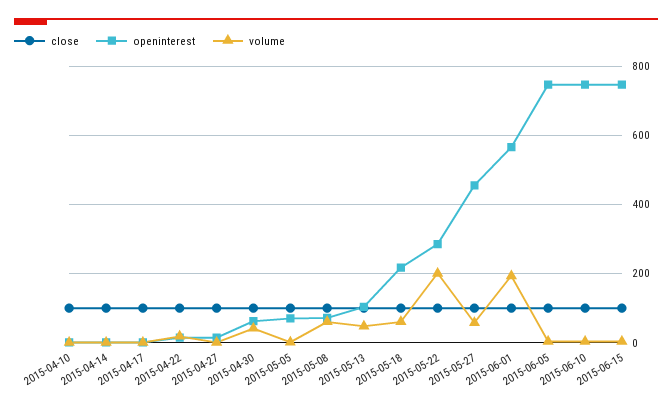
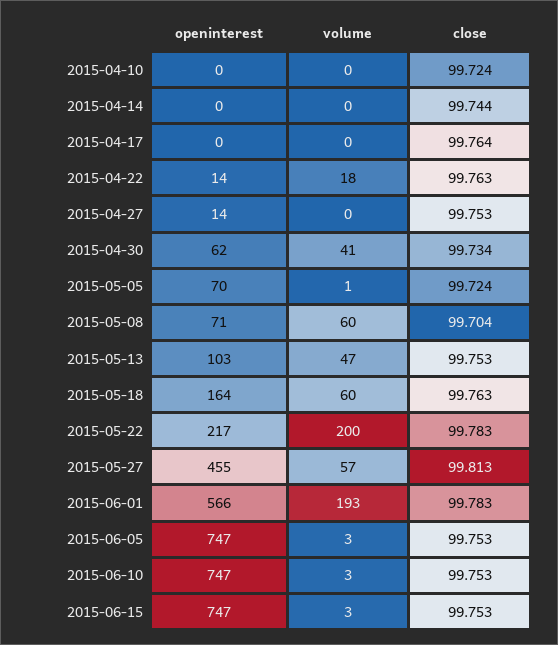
openinterest, 2015-05-18: 220 -> 164
openinterest, 2015-05-22: 280 -> 217

